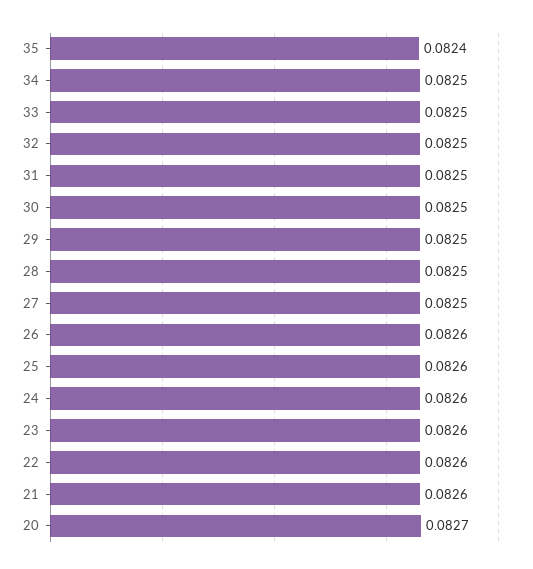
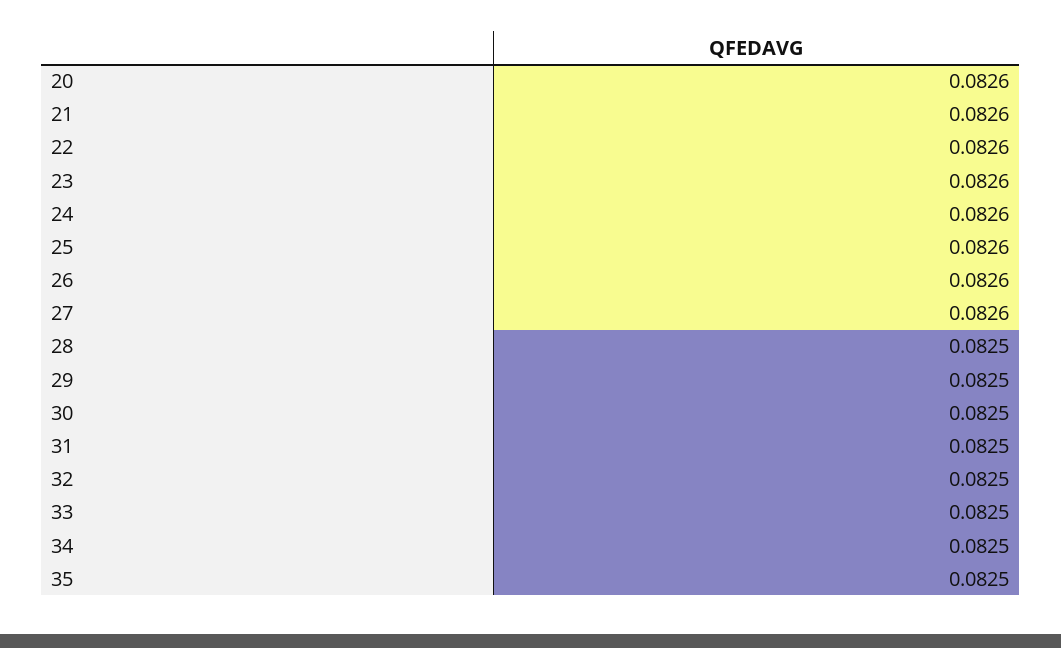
35: 0.0824 -> 0.0825
27: 0.0825 -> 0.0826
20: 0.0827 -> 0.0826

